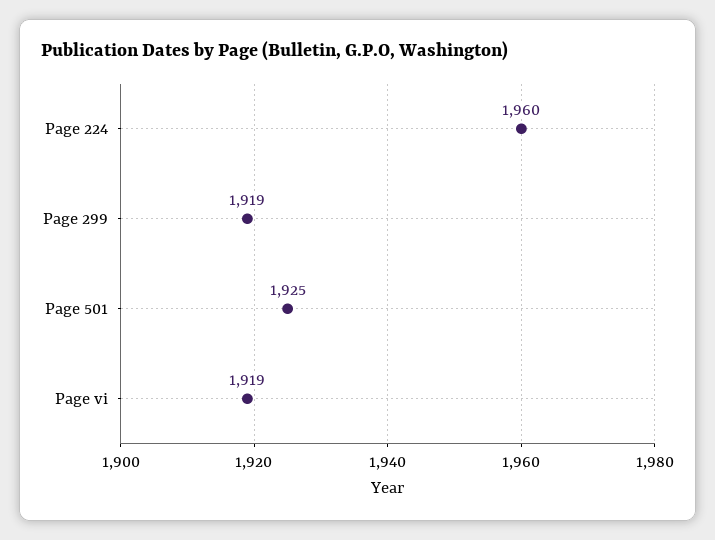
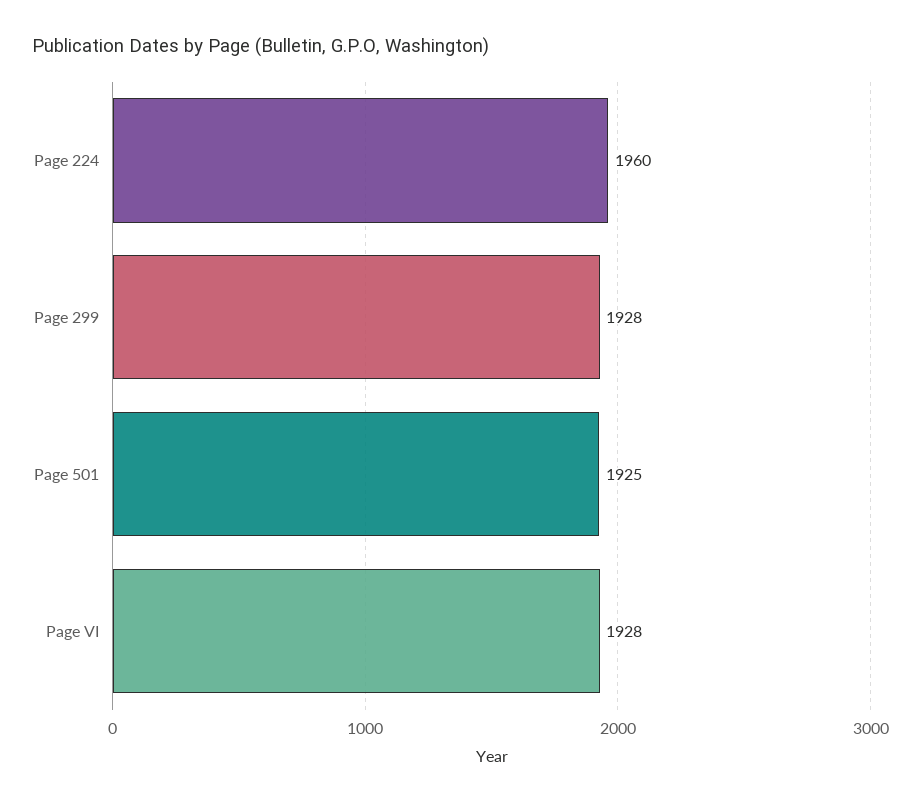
Page 299: 1919 -> 1928
Page vi: 1919 -> 1928

